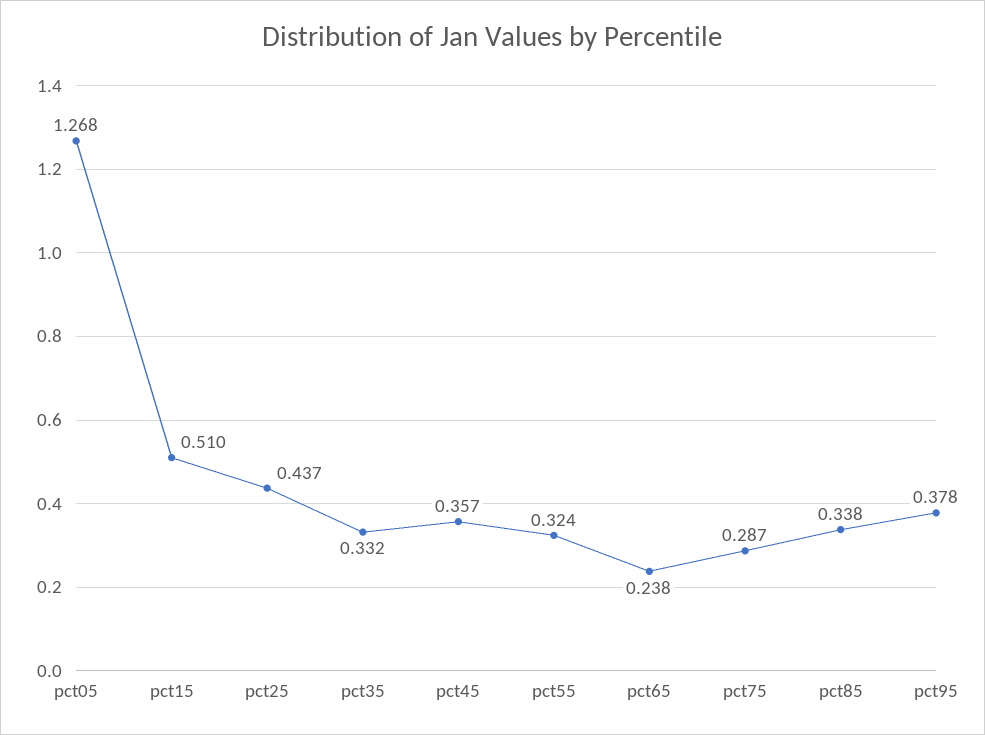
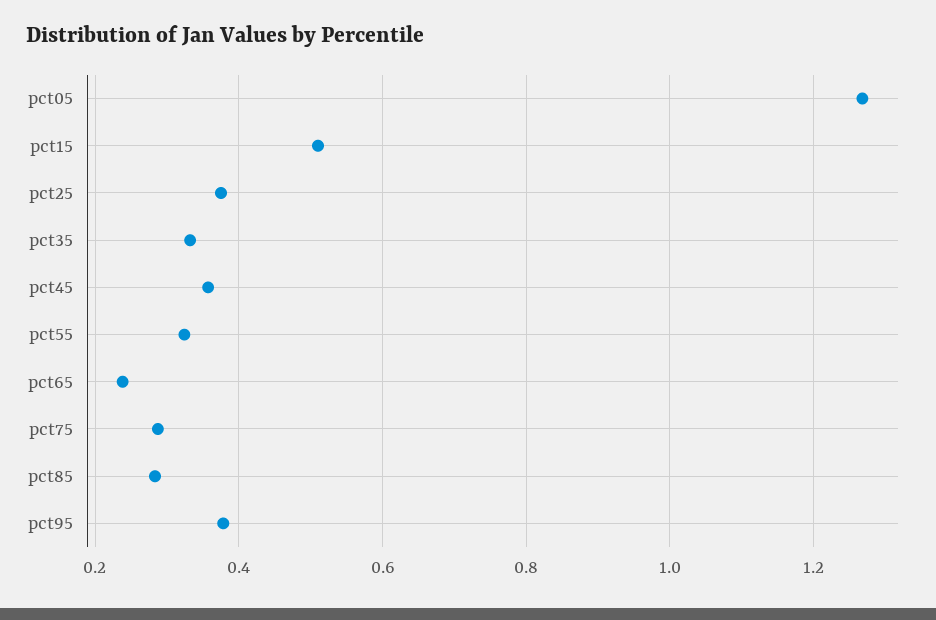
pct25: 0.437 -> 0.38
pct85: 0.338 -> 0.28

